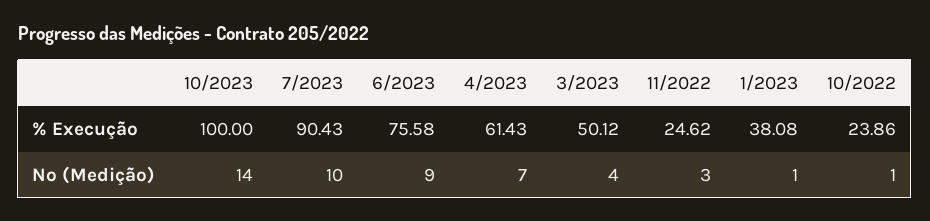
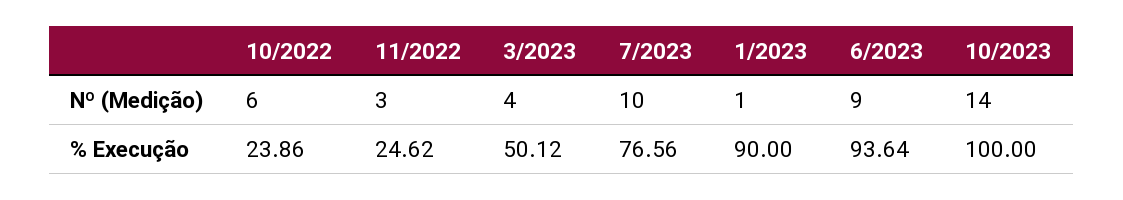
7/2023, % Execução: 90.43 -> 76.56
6/2023, % Execução: 75.58 -> 93.64
4/2023, % Execução: 61.43 -> none
1/2023, % Execução: 38.08 -> 90
4/2023, Nº (Medição): 7 -> none
10/2022, Nº (Medição): 1 -> 6

